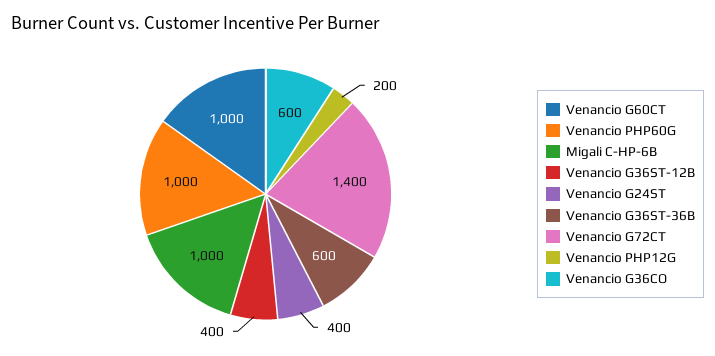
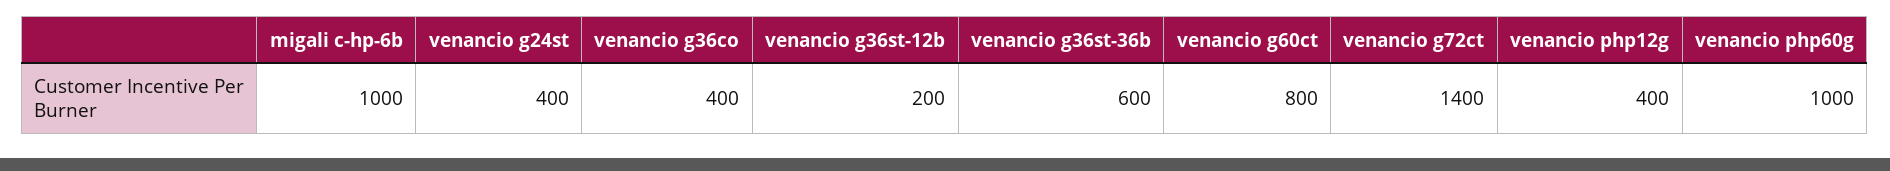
Venancio G60CT: 1000 -> 800
Venancio G36ST-12B: 400 -> 200
Venancio PHP12G: 200 -> 400
Venancio G36CO: 600 -> 400

